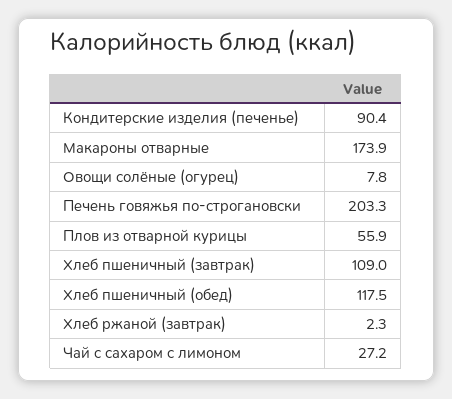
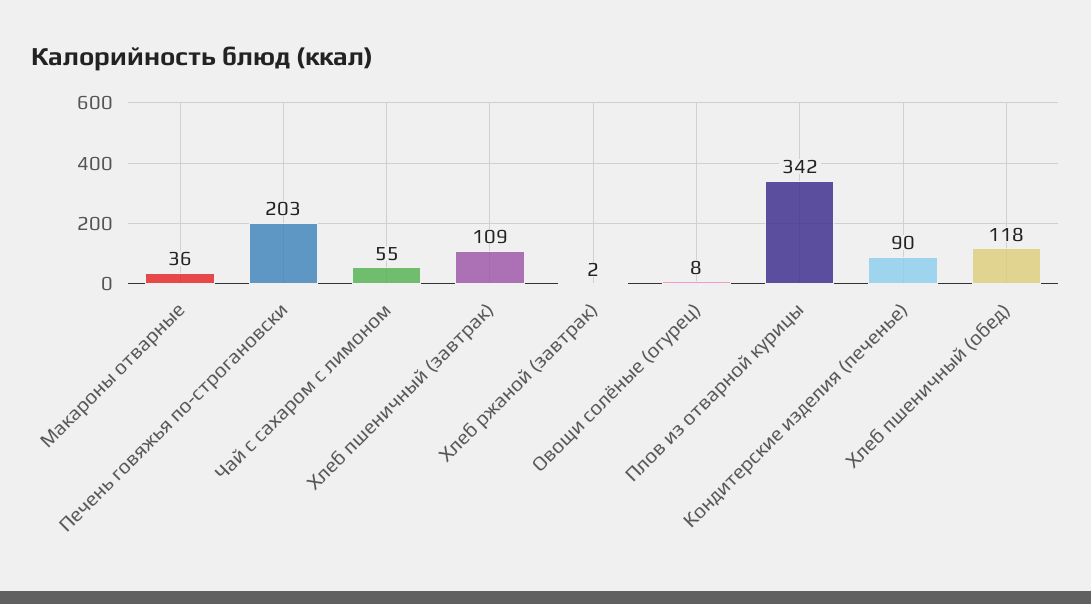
Макароны отварные: 173.9 -> 36
Плов из отварной курицы: 55.9 -> 342
Чай с сахаром с лимоном: 27.2 -> 55

